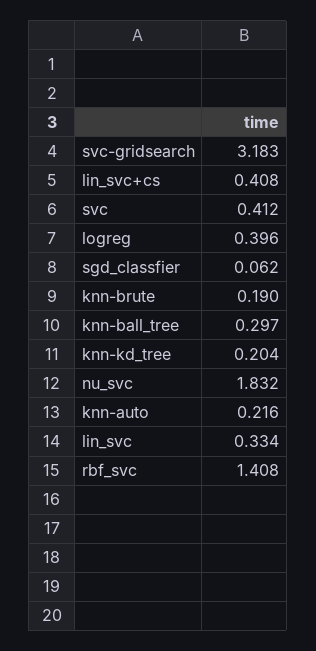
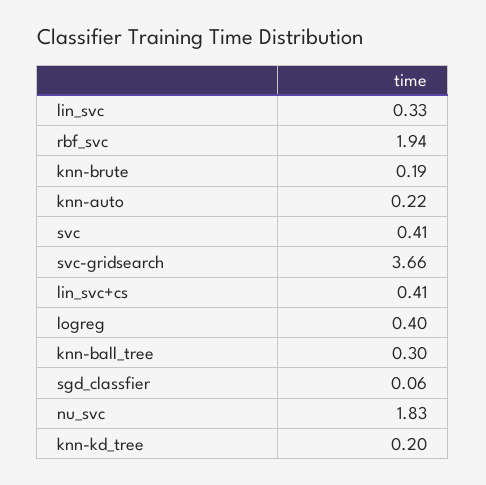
svc-gridsearch: 3.183 -> 3.66
rbf_svc: 1.408 -> 1.94

